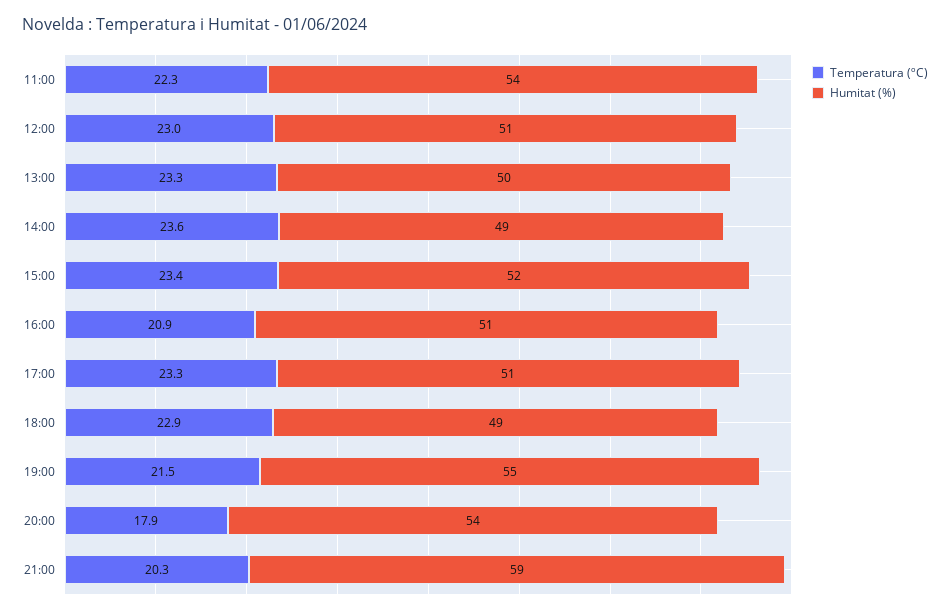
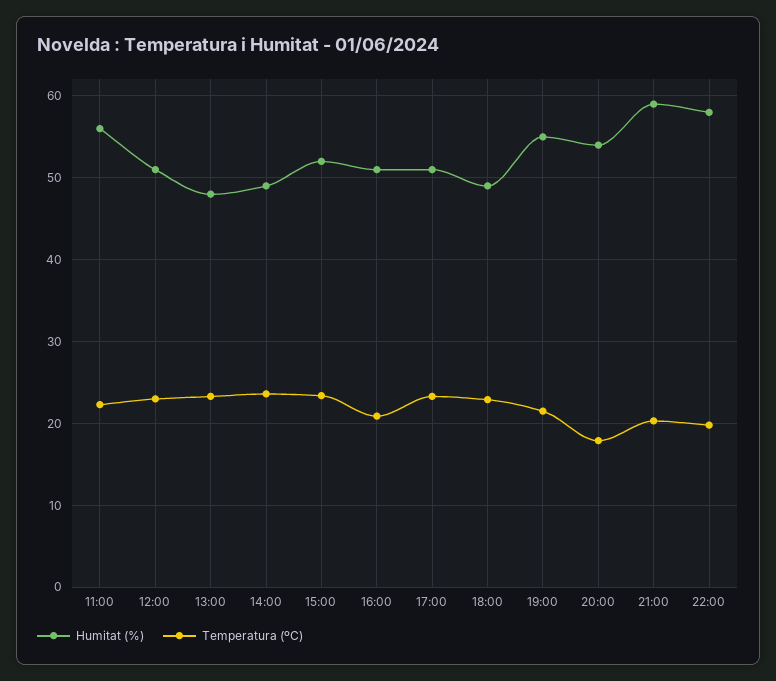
Humitat (%), 11:00: 54 -> 56
Humitat (%), 13:00: 50 -> 48
Humitat (%), 22:00: none -> 58
Temperatura (ºC), 22:00: none -> 20

